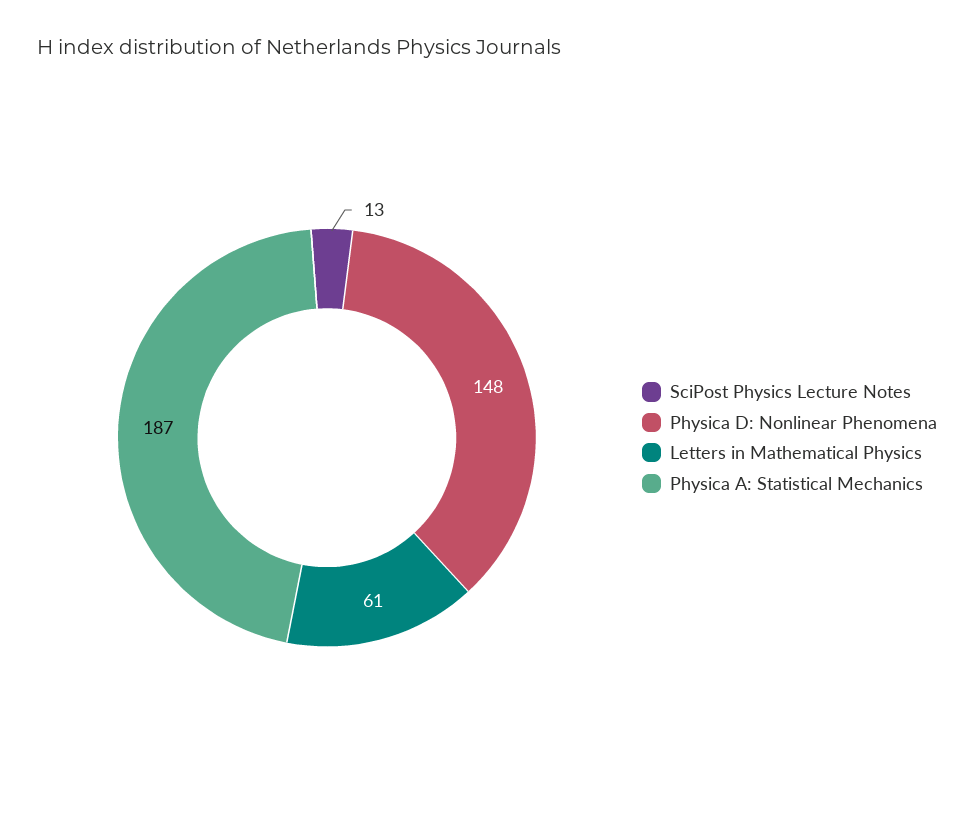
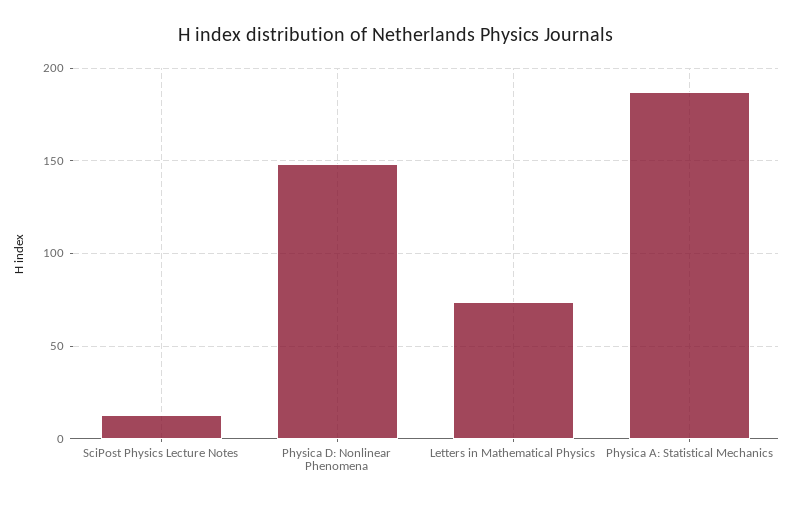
Letters in Mathematical Physics: 61 -> 75

